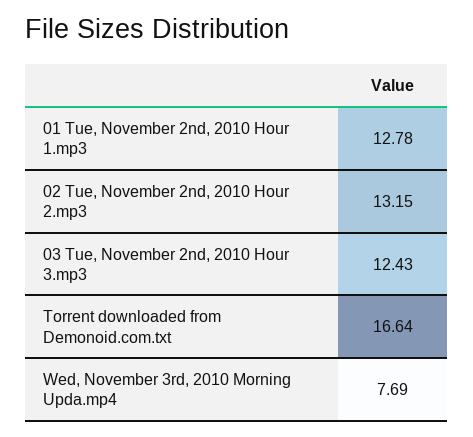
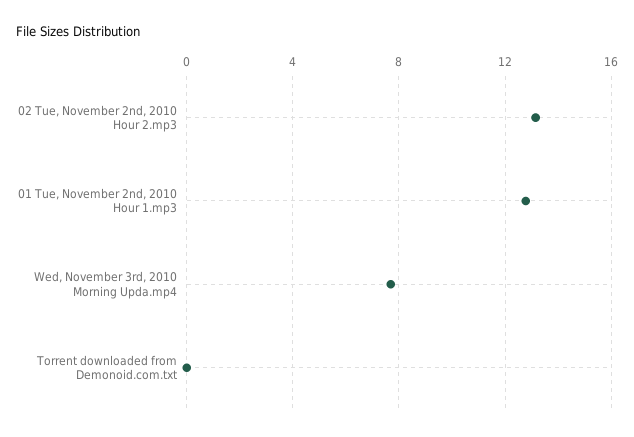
03 Tue, November 2nd, 2010 Hour 3.mp3: 12.43 -> none
Torrent downloaded from Demonoid.com.txt: 16.64 -> 0

